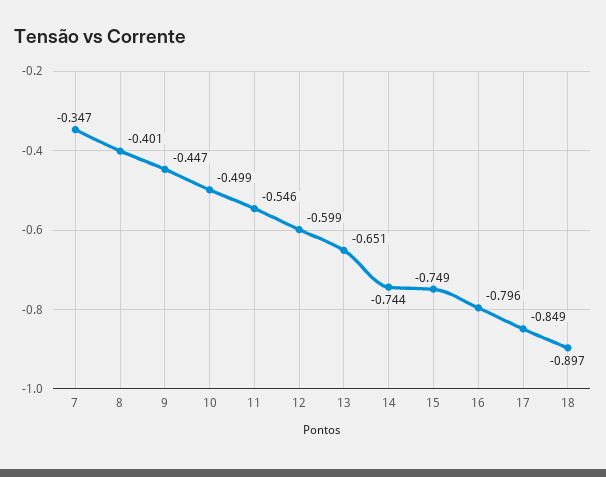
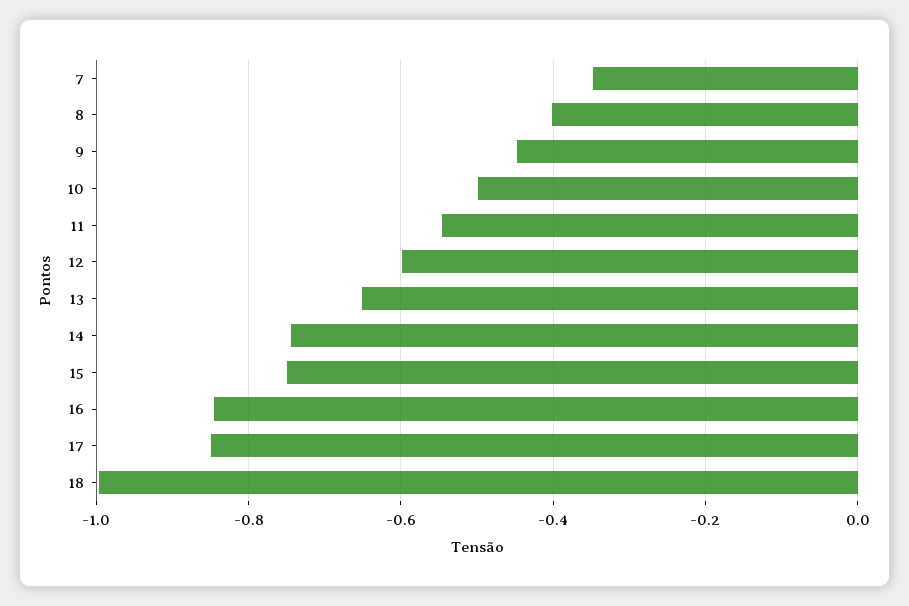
16: -0.796 -> -0.84
18: -0.897 -> -1

